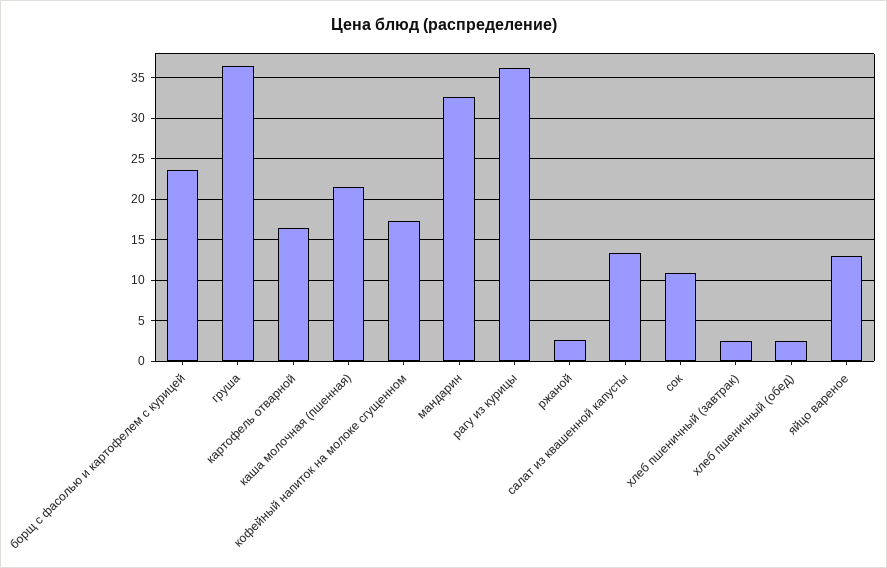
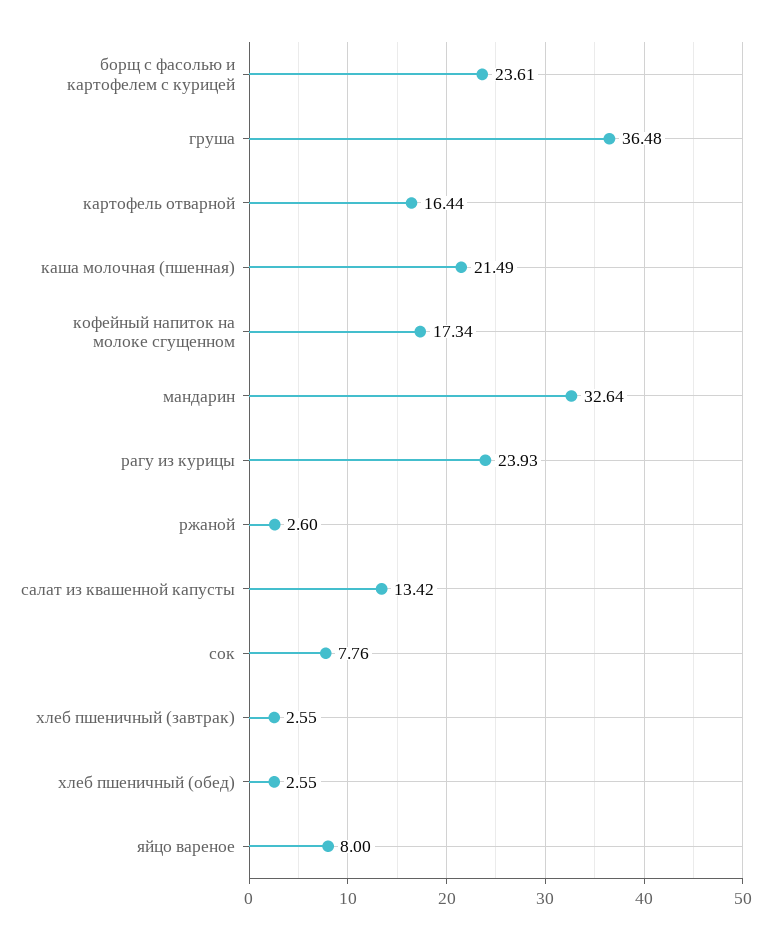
рагу из курицы: 36 -> 23.93
сок: 11 -> 7.76
яйцо вареное: 13 -> 8

